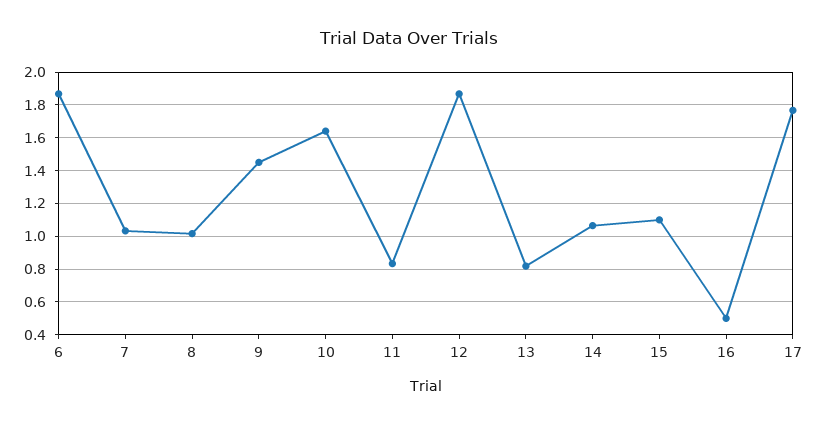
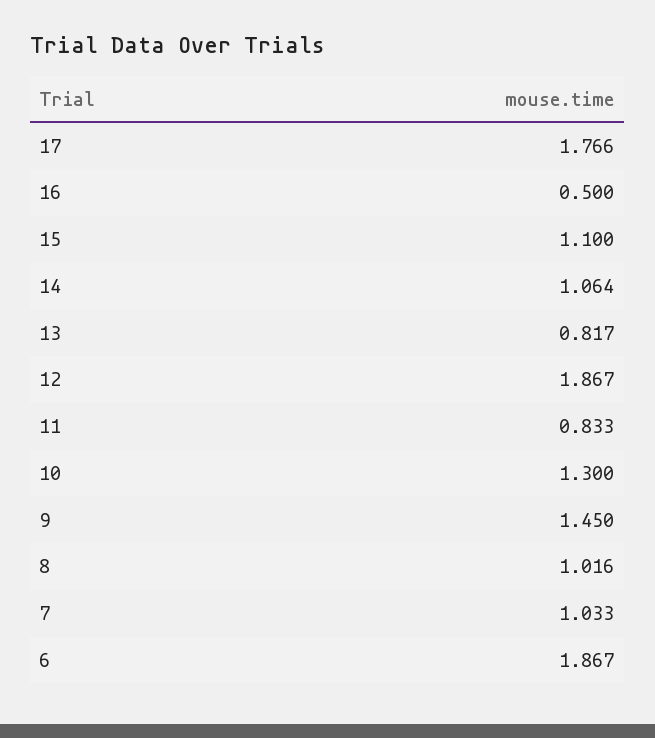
10: 1.65 -> 1.3

